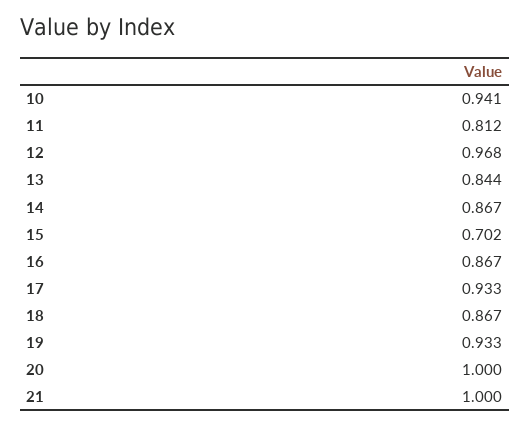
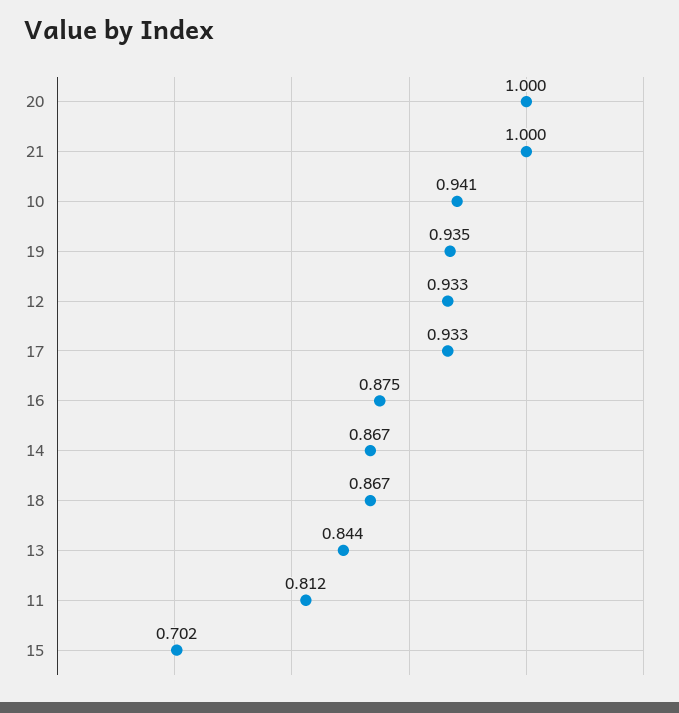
12: 0.968 -> 0.933
16: 0.867 -> 0.875
19: 0.933 -> 0.935

